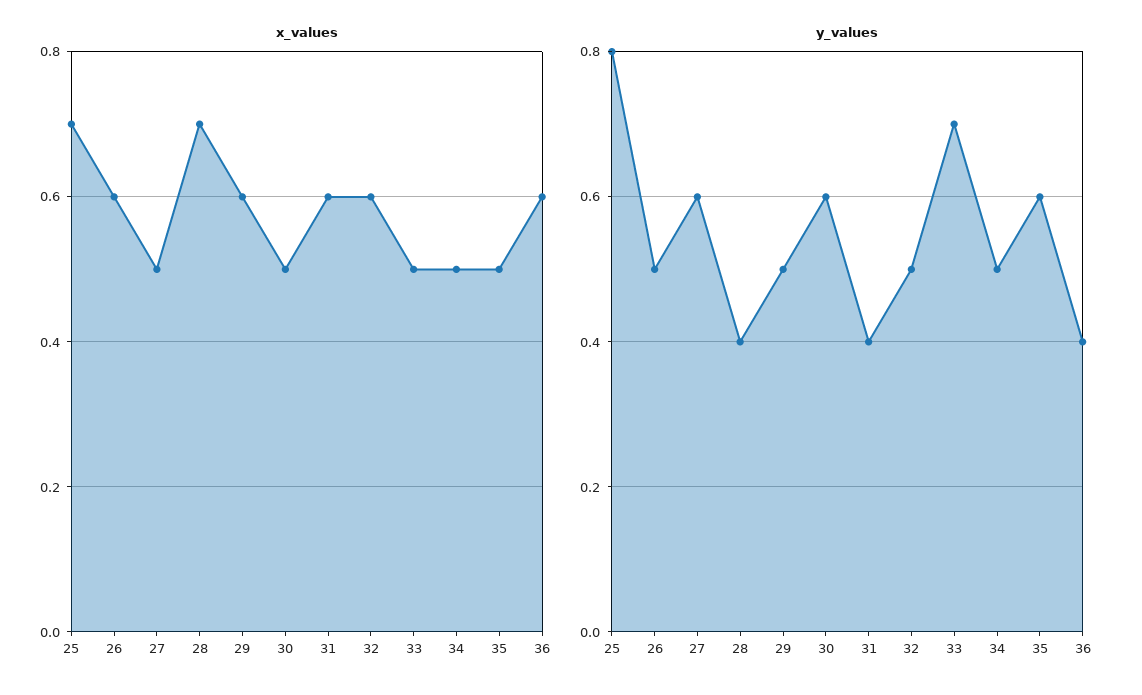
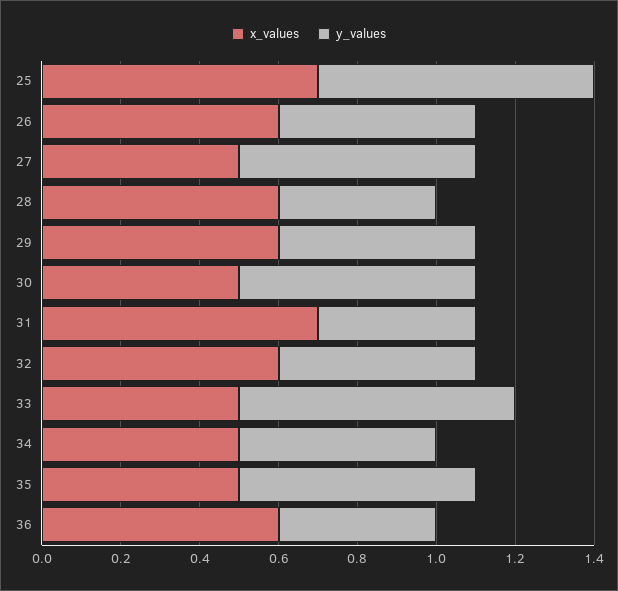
x_values, 28: 0.7 -> 0.6
x_values, 31: 0.6 -> 0.7
y_values, 25: 0.8 -> 0.7

